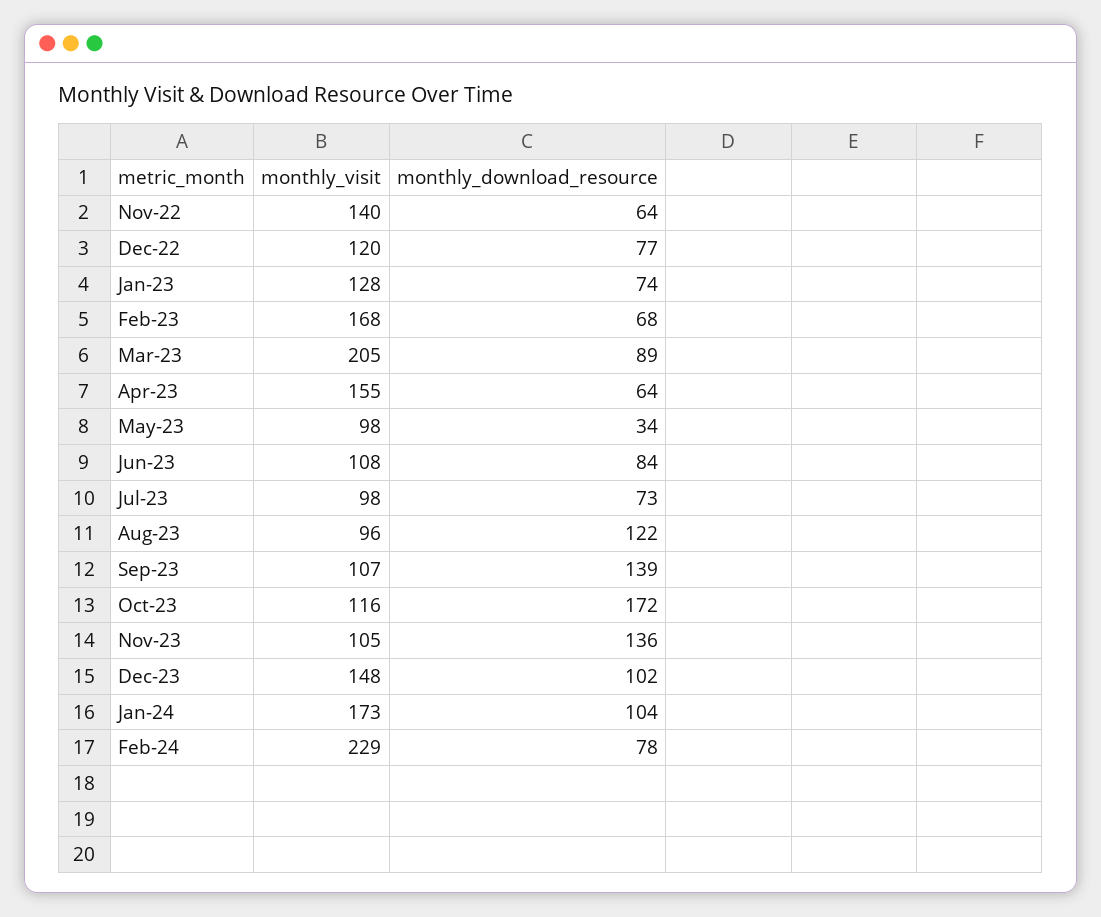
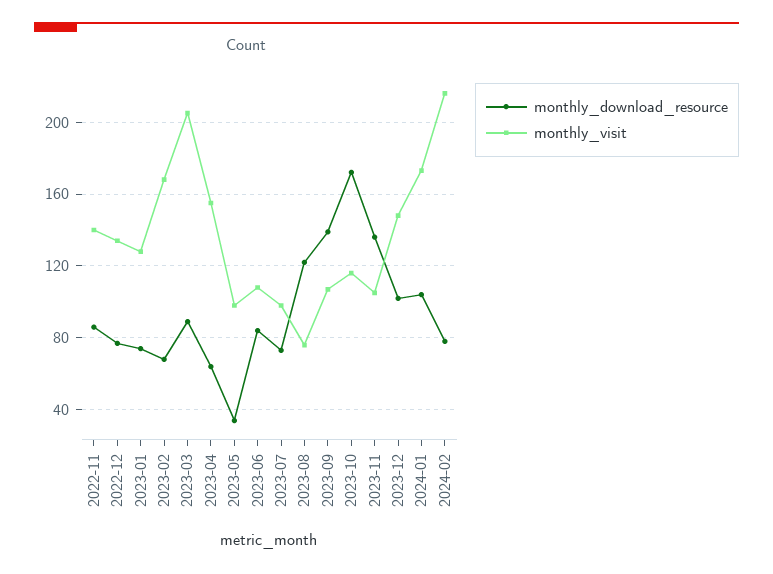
monthly_download_resource, Nov-22: 64 -> 85
monthly_visit, Dec-22: 120 -> 135
monthly_visit, Aug-23: 96 -> 75
monthly_visit, Feb-24: 229 -> 215

